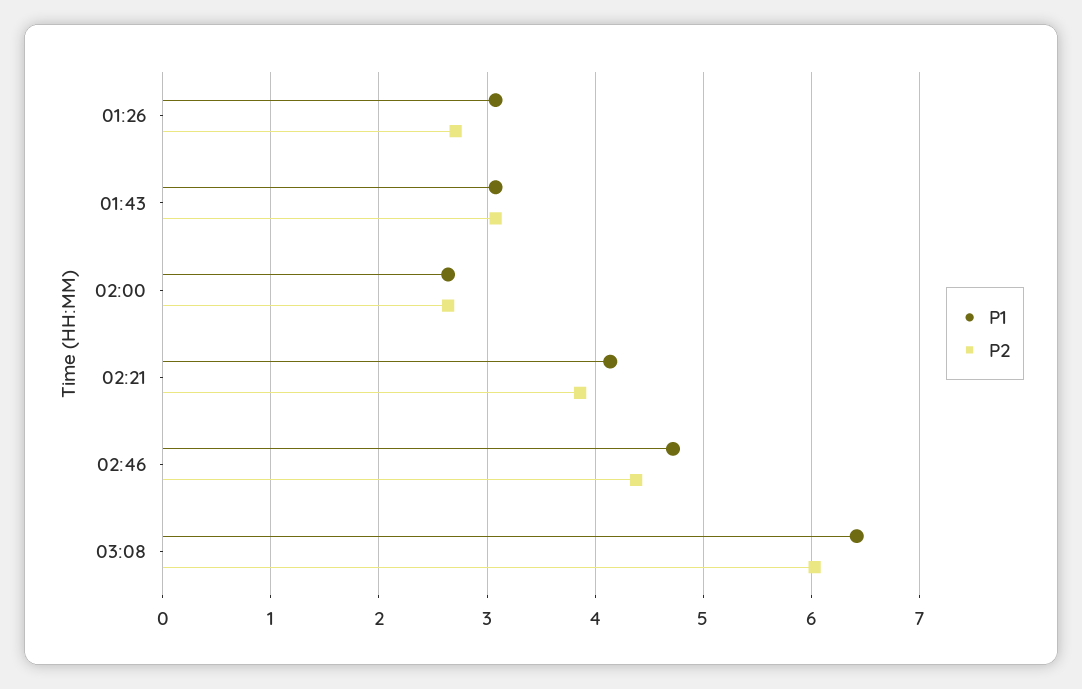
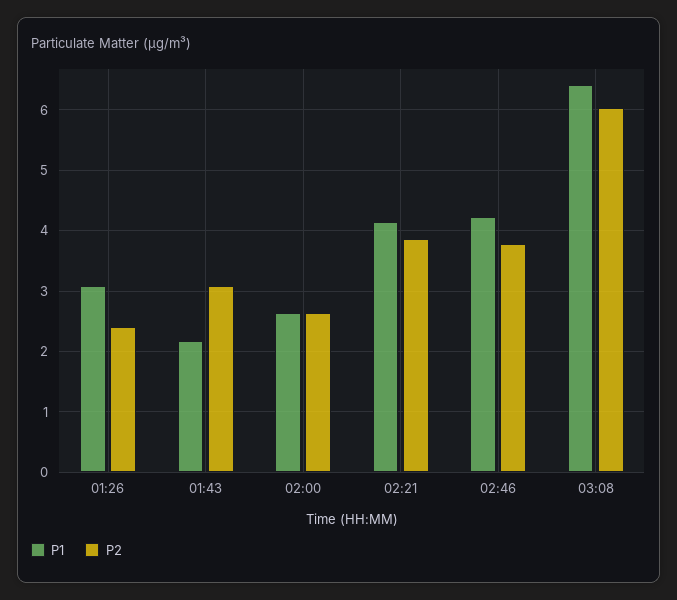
P2, 01:26: 2.7 -> 2.4
P1, 01:43: 3.1 -> 2.2
P1, 02:46: 4.7 -> 4.2
P2, 02:46: 4.4 -> 3.8

